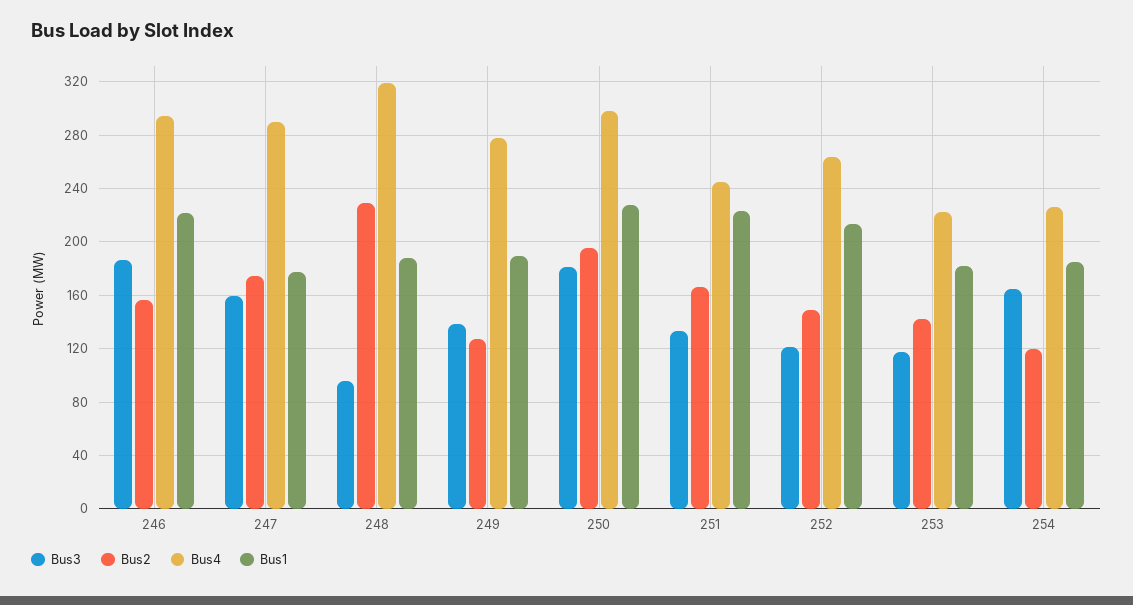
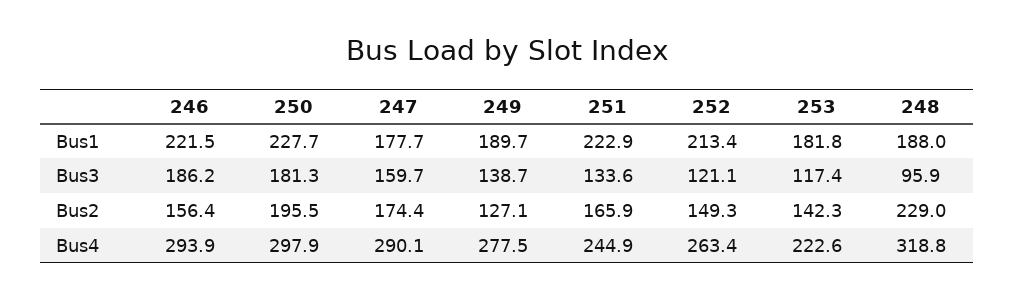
Bus3, 254: 165 -> none
Bus2, 254: 120 -> none
Bus4, 254: 225 -> none
Bus1, 254: 185 -> none

